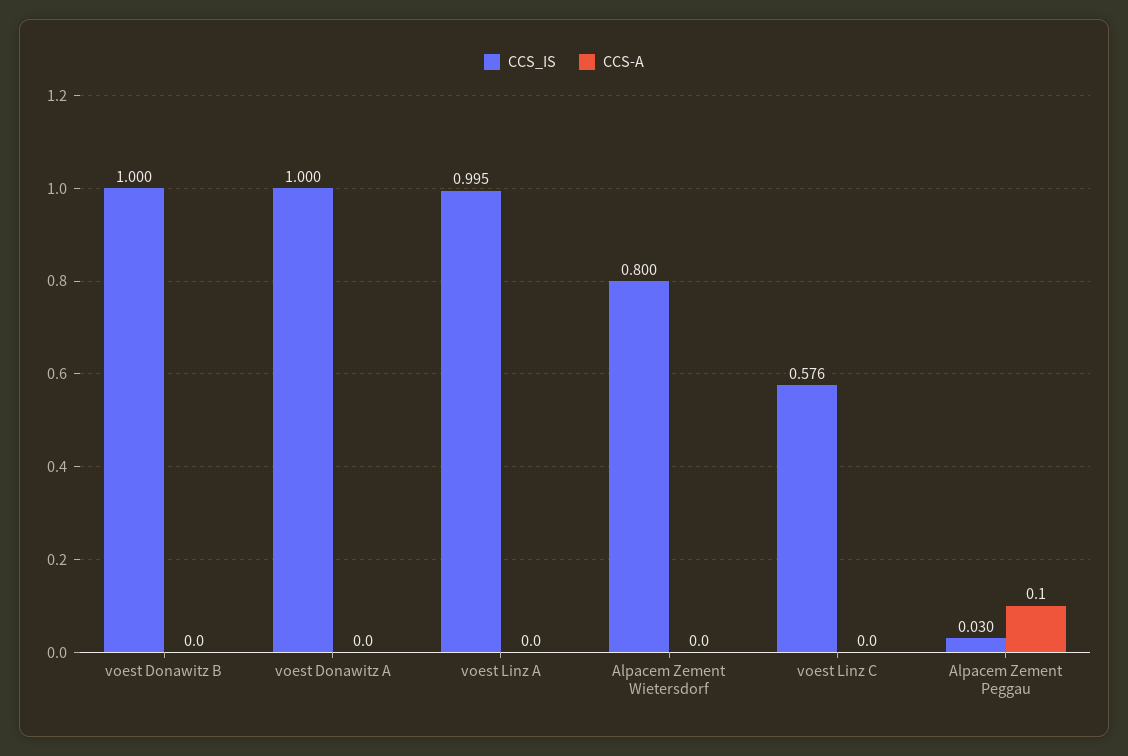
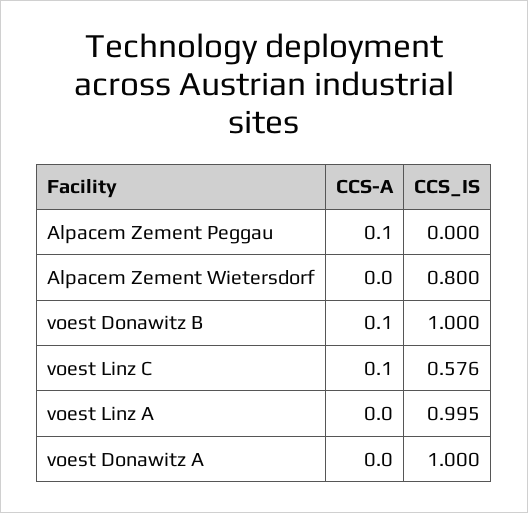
CCS-A, voest Donawitz B: 0 -> 0.1
CCS-A, voest Linz C: 0 -> 0.1
CCS_IS, Alpacem Zement Peggau: 0.03 -> 0

